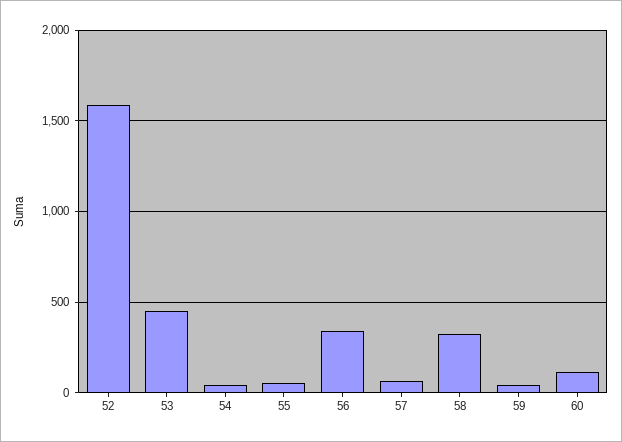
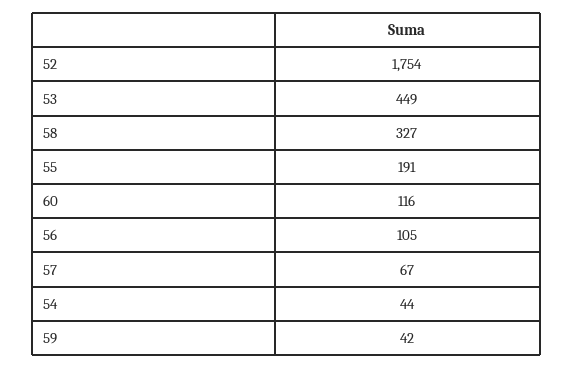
52: 1600 -> 1754
55: 50 -> 191
56: 350 -> 105

